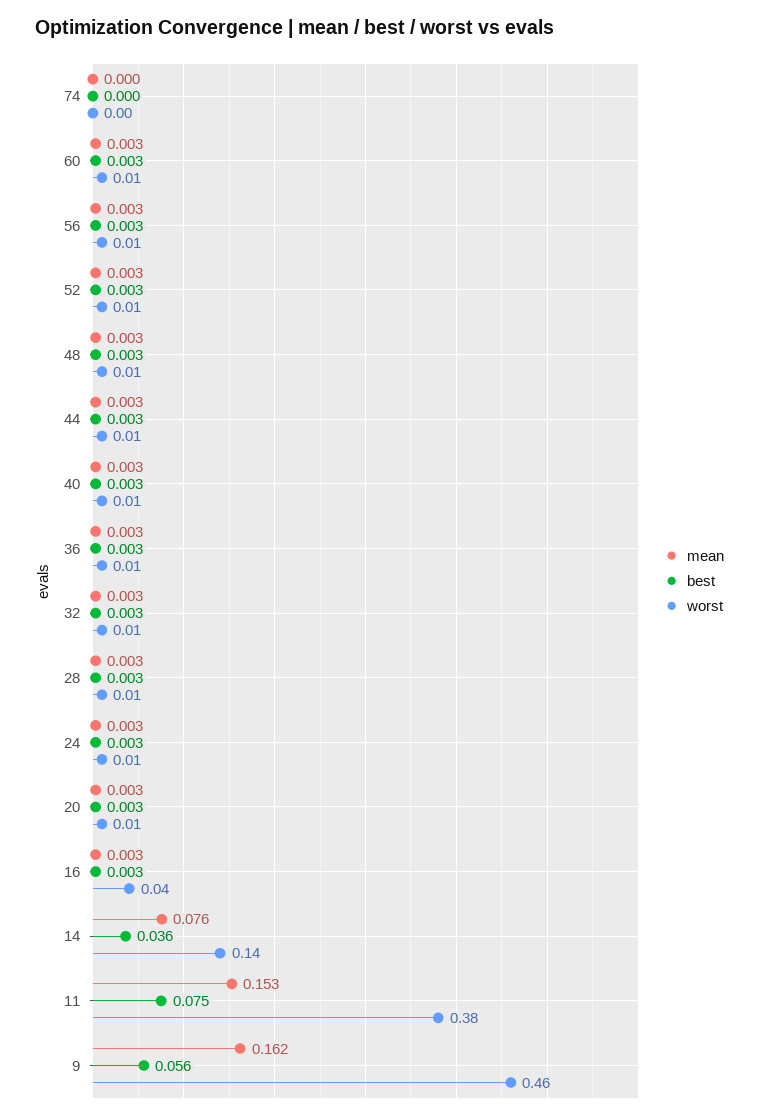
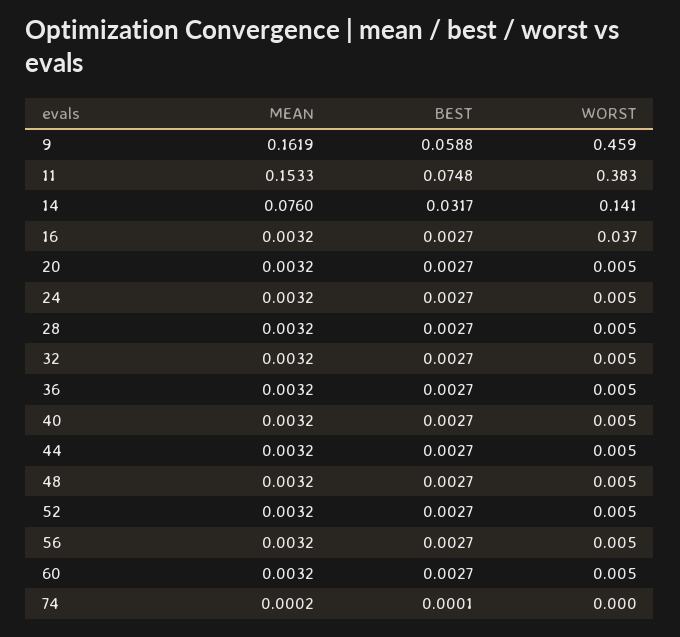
best, 14: 0.036 -> 0.0317
best, 9: 0.056 -> 0.0588

